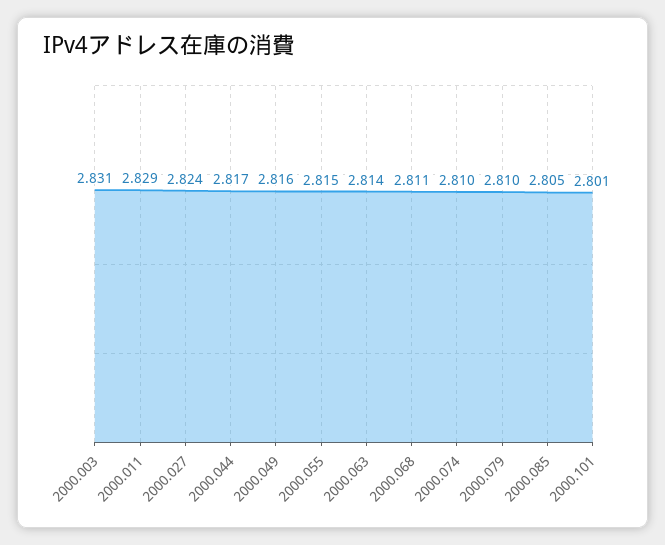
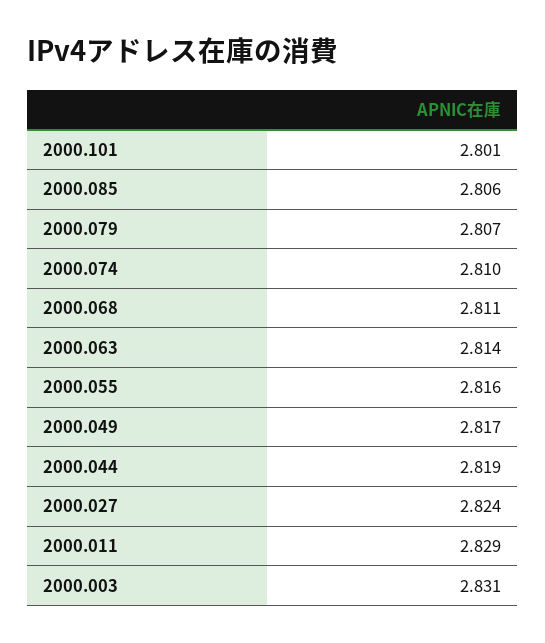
2000.044: 2.817 -> 2.819
2000.049: 2.816 -> 2.817
2000.055: 2.815 -> 2.816
2000.079: 2.81 -> 2.807
2000.085: 2.805 -> 2.806

